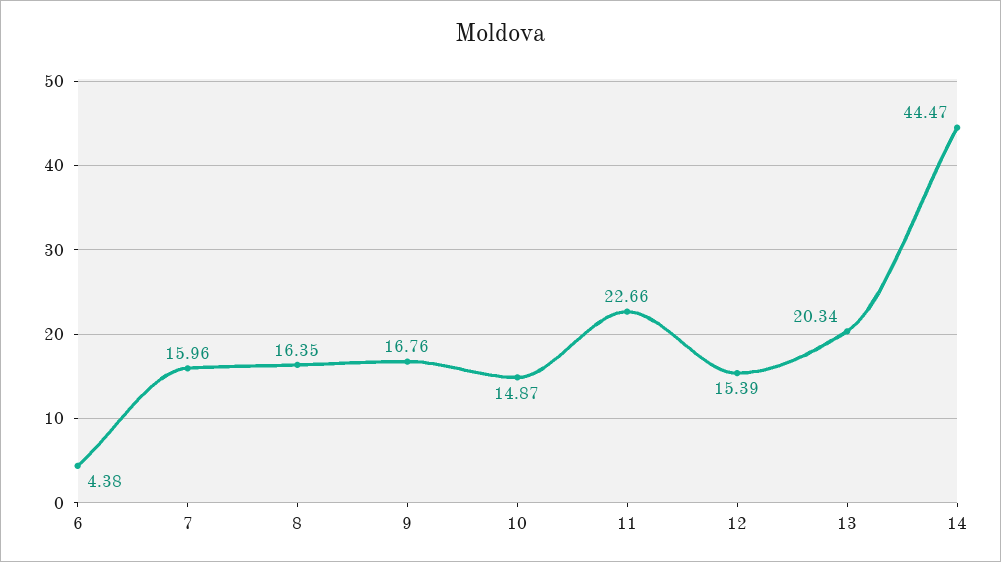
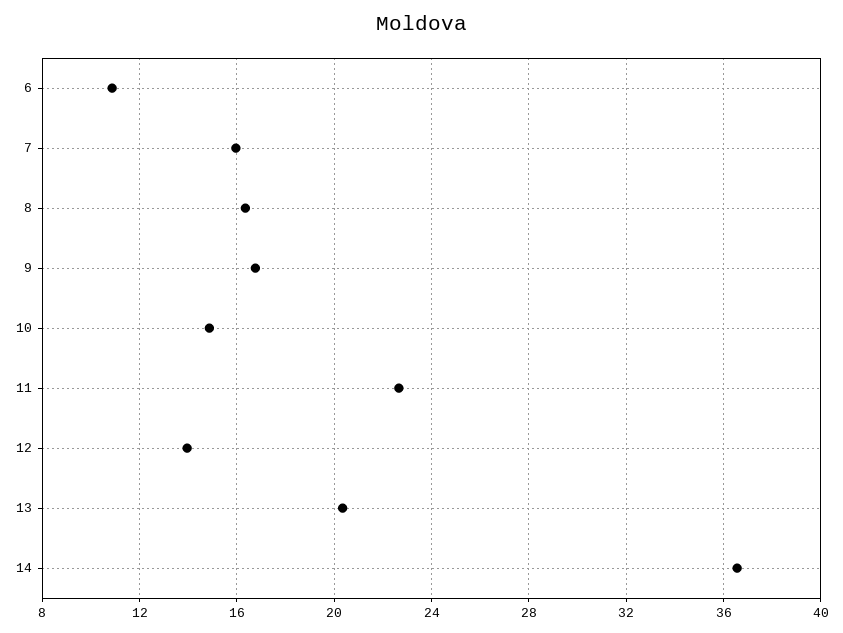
6: 4.38 -> 11
12: 15.39 -> 14
14: 44.47 -> 36.5

